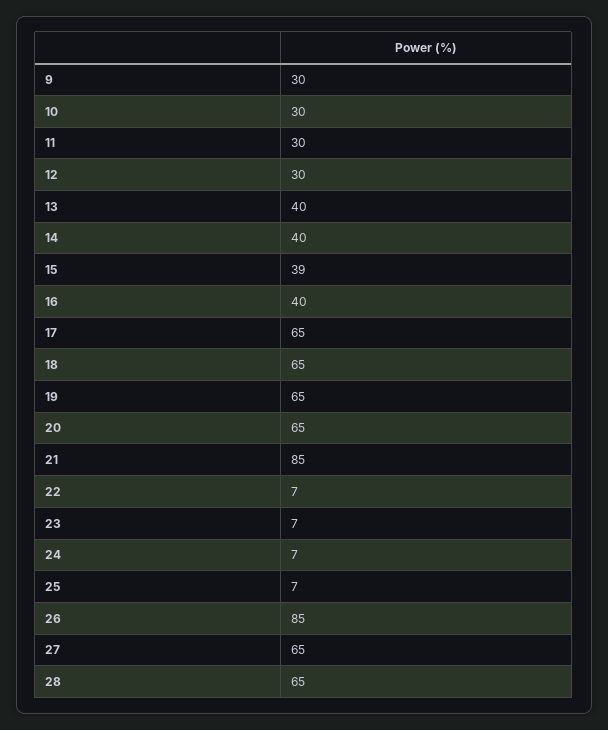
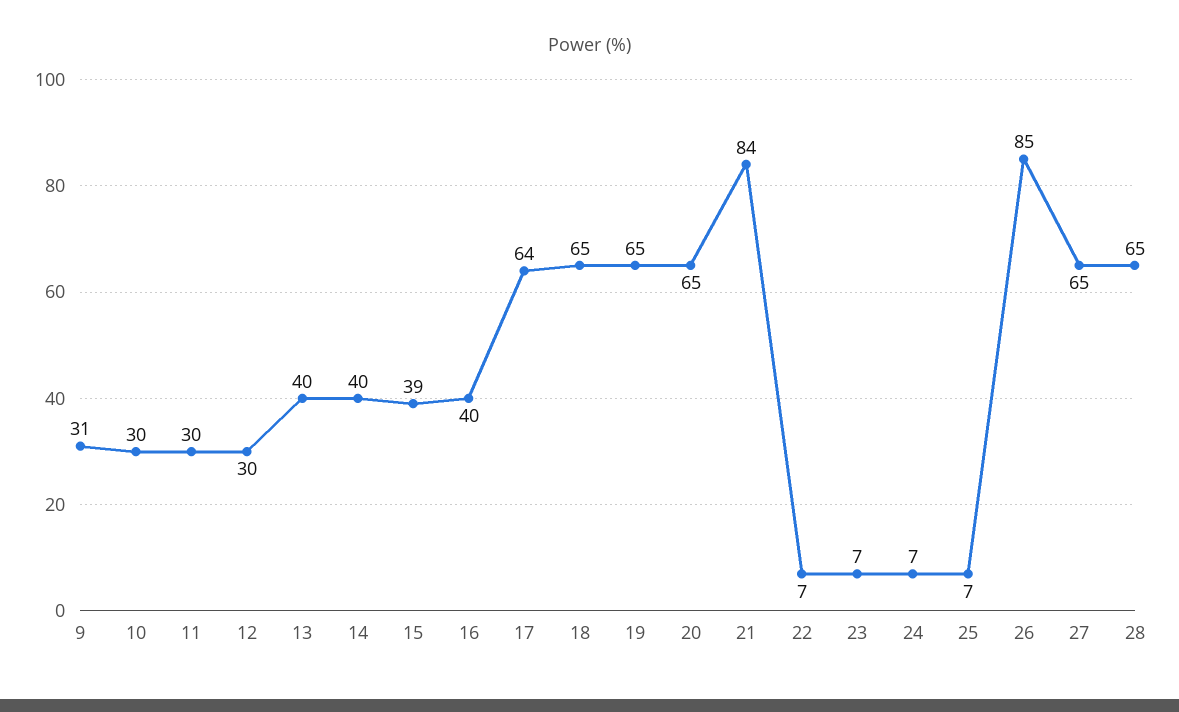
9: 30 -> 31
17: 65 -> 64
21: 85 -> 84

